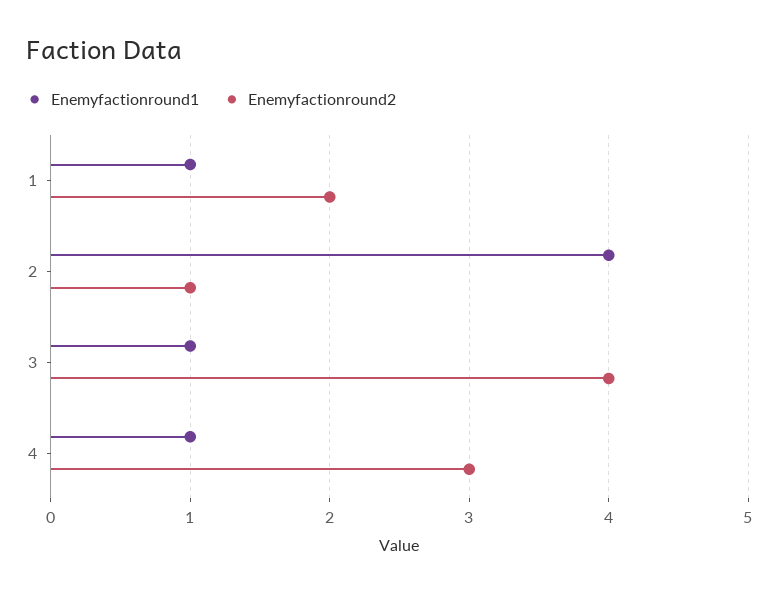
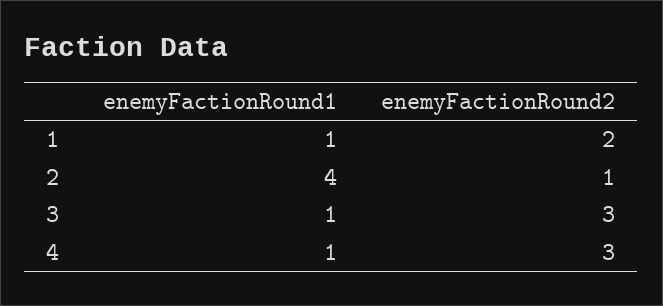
Enemyfactionround2, 3: 4 -> 3

